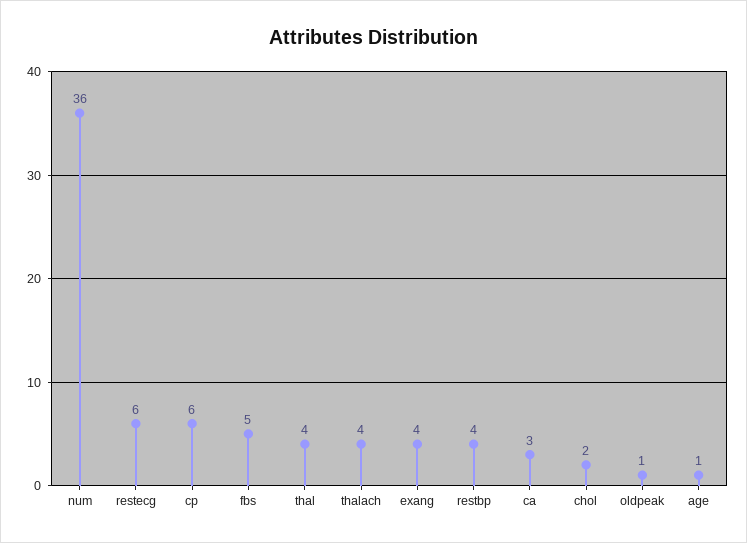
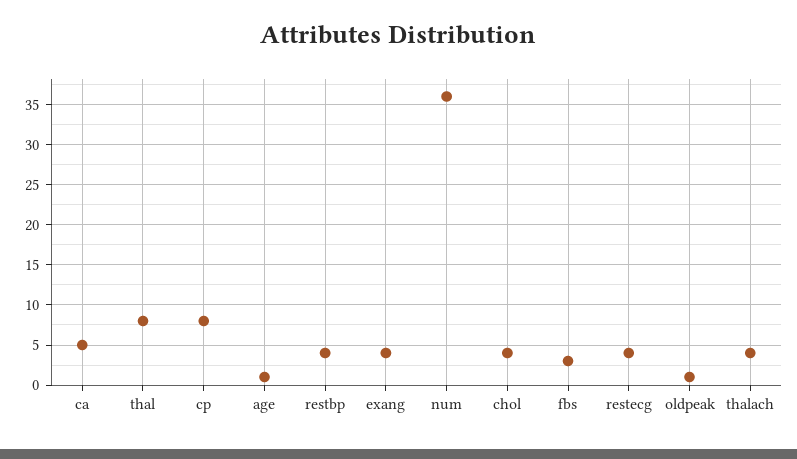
restecg: 6 -> 4
cp: 6 -> 8
fbs: 5 -> 3
thal: 4 -> 8
ca: 3 -> 5
chol: 2 -> 4

